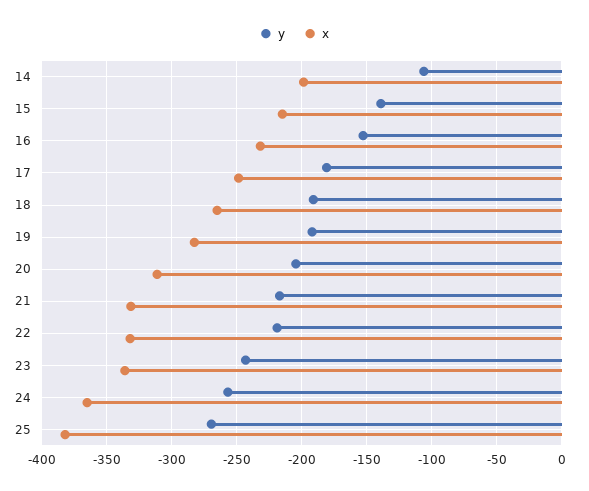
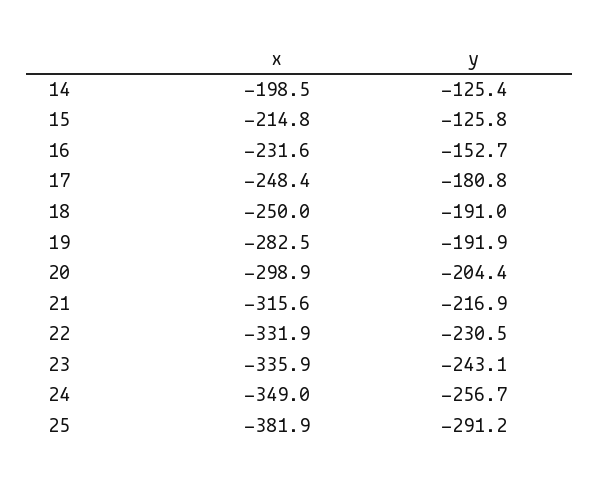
y, 14: -105 -> -125.4
y, 15: -140 -> -125.8
x, 18: -265 -> -250
x, 20: -310 -> -298.9
x, 21: -330 -> -315.6
y, 22: -220 -> -230.5
x, 24: -365 -> -349
y, 25: -270 -> -291.2

